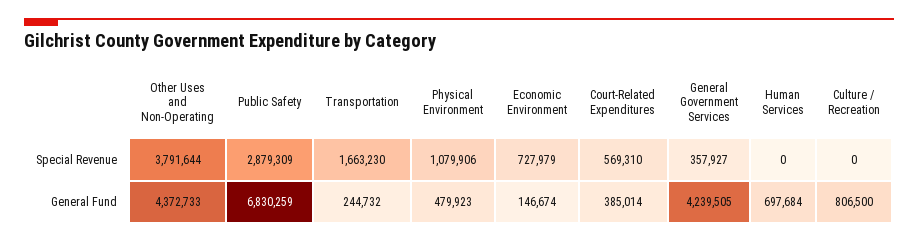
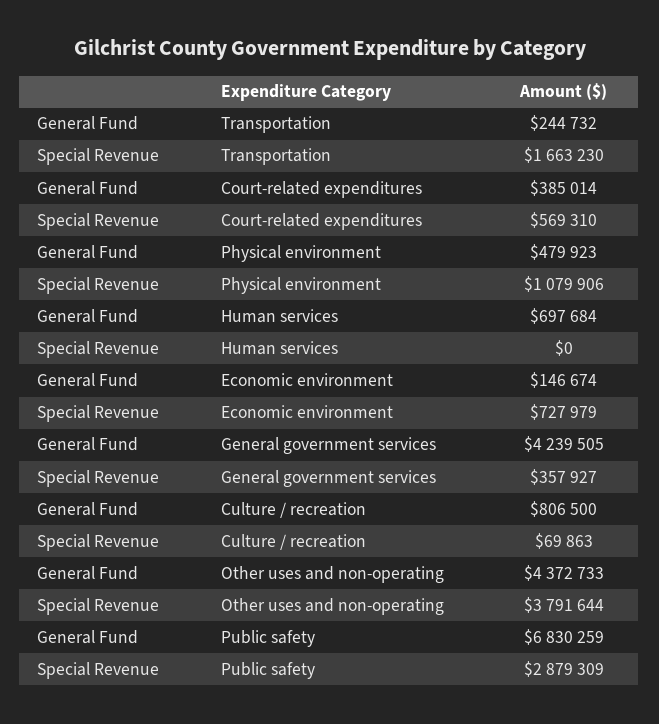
Culture / Recreation, Special Revenue: 0 -> 69863

